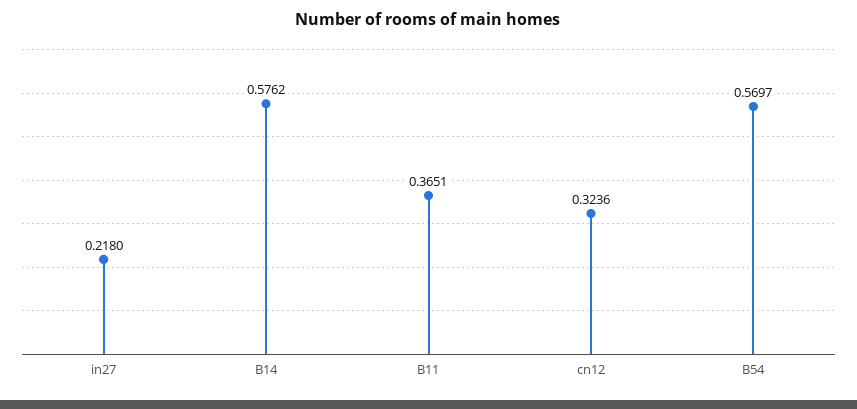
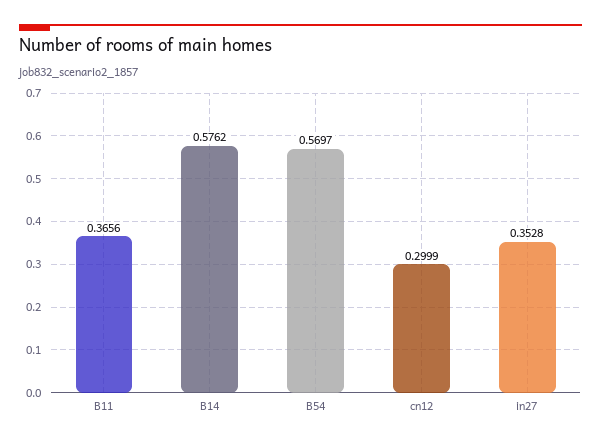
in27: 0.218 -> 0.3528
B11: 0.3651 -> 0.3656
cn12: 0.3236 -> 0.2999

